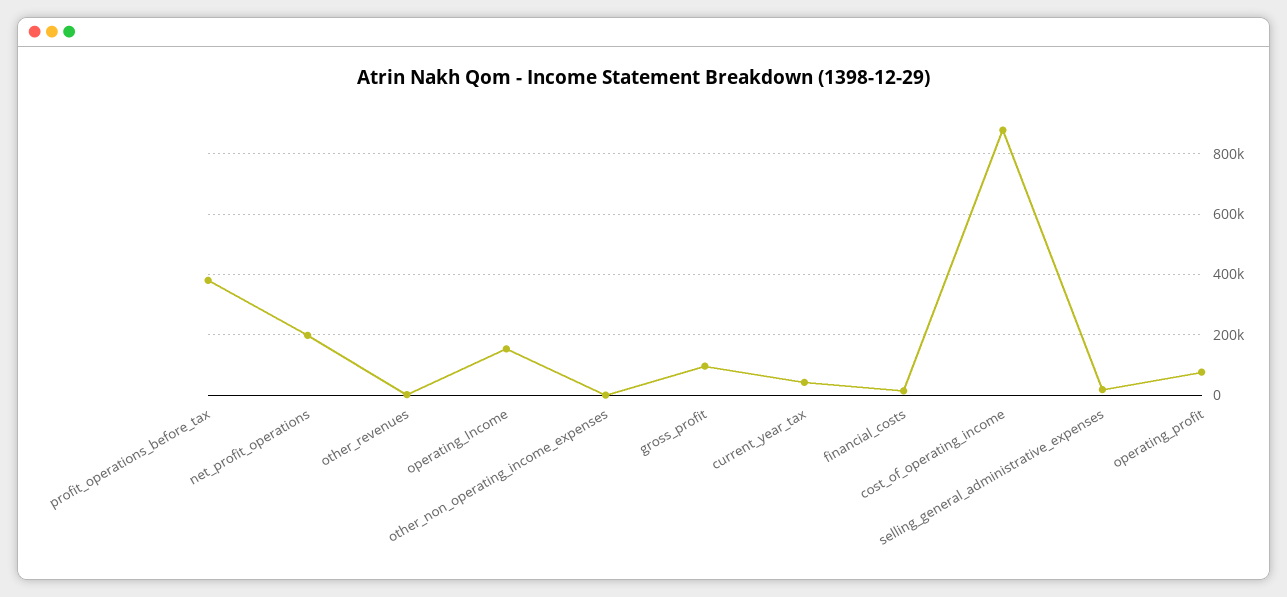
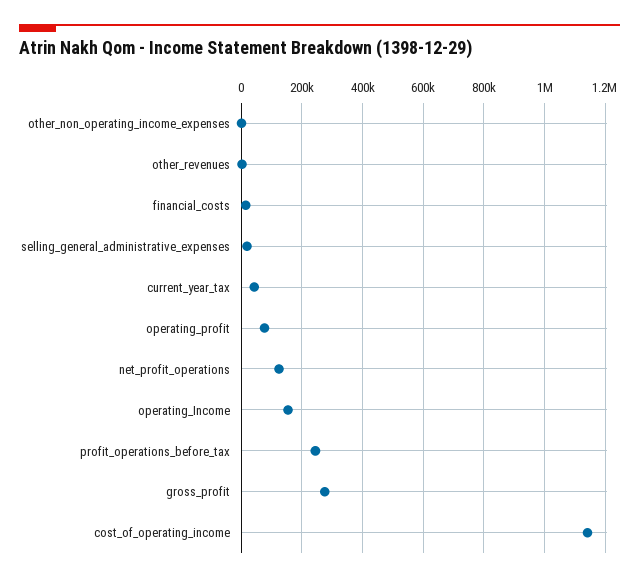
profit_operations_before_tax: 380000 -> 240000
net_profit_operations: 200000 -> 120000
gross_profit: 100000 -> 280000
cost_of_operating_income: 880000 -> 1140000

